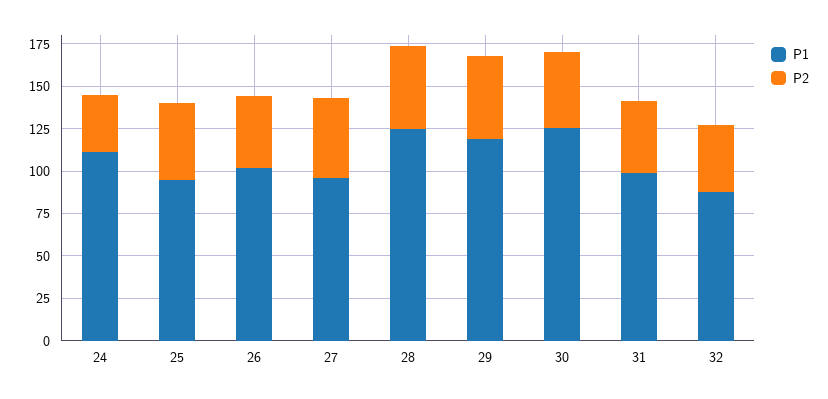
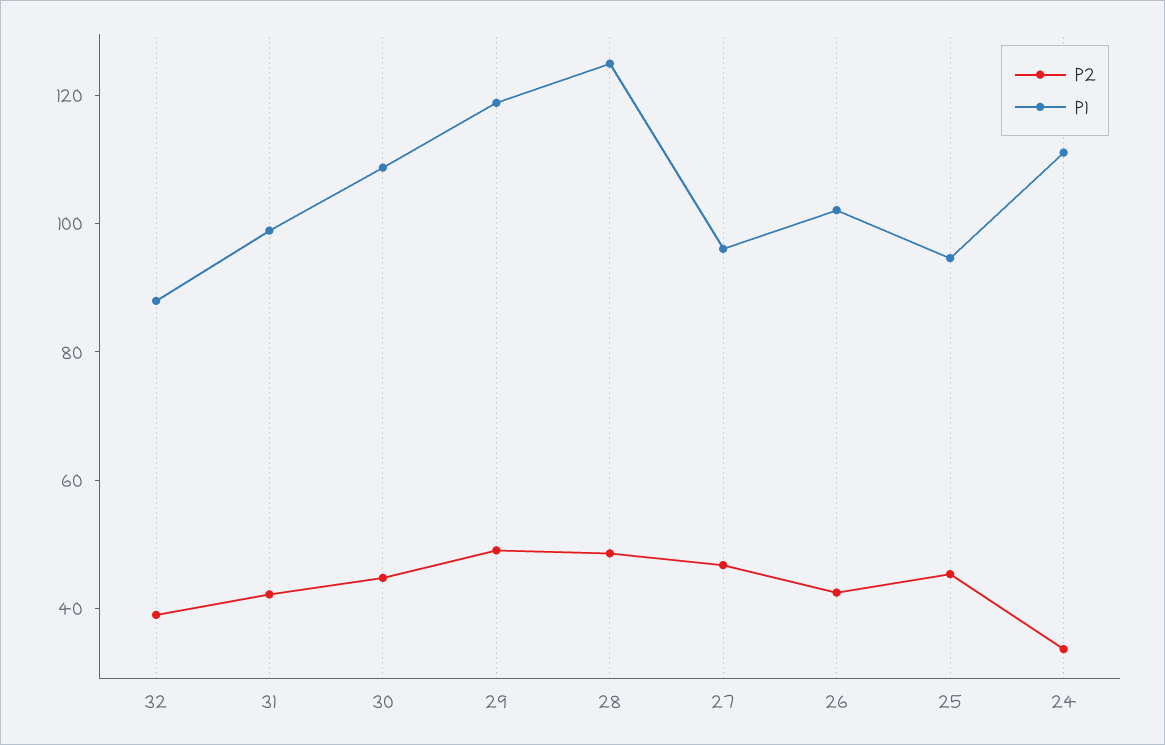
P1, 30: 125 -> 110

